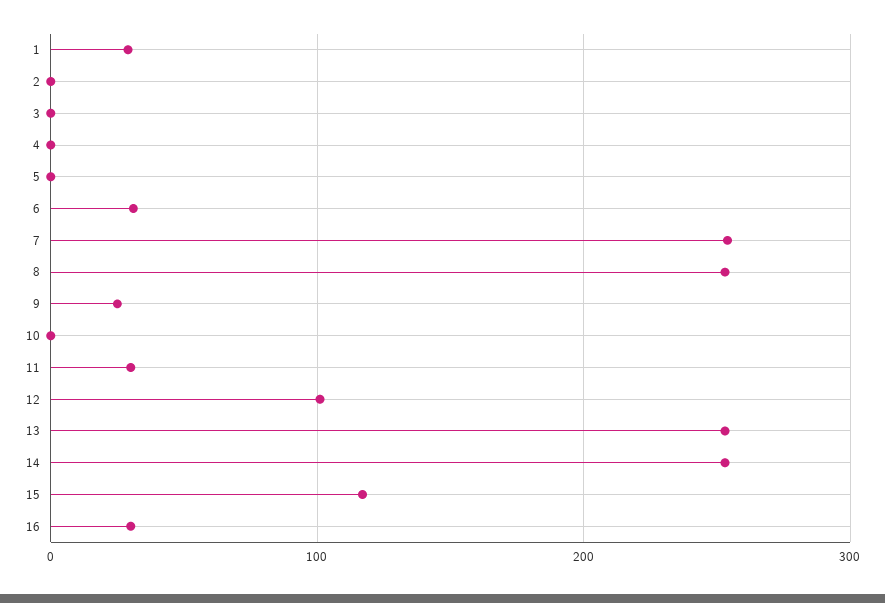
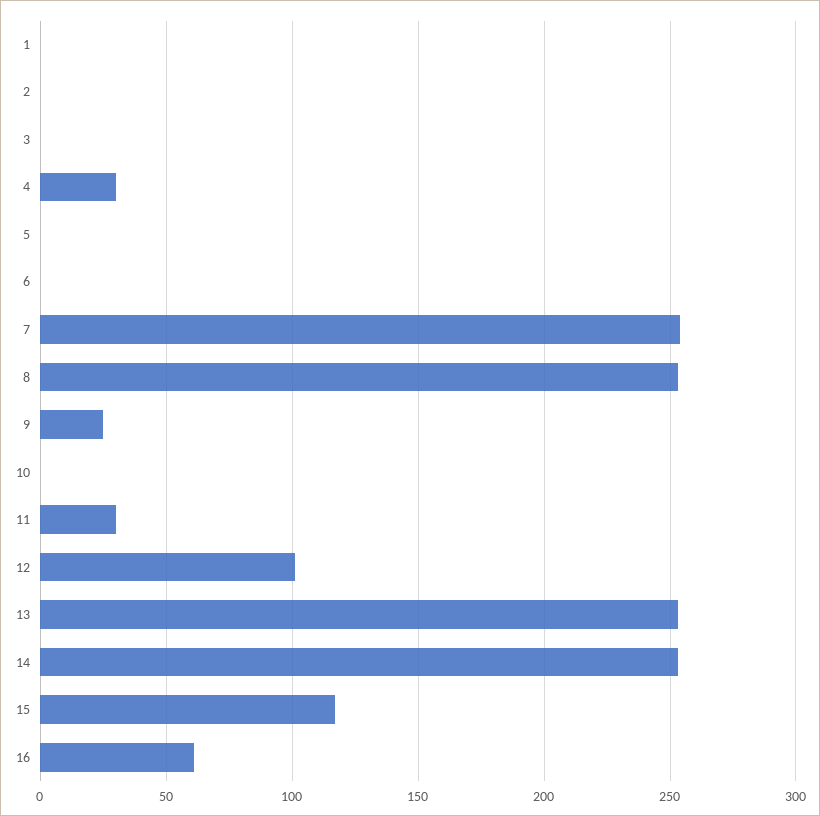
1: 30 -> 0
4: 0 -> 30
6: 30 -> 0
16: 30 -> 60

